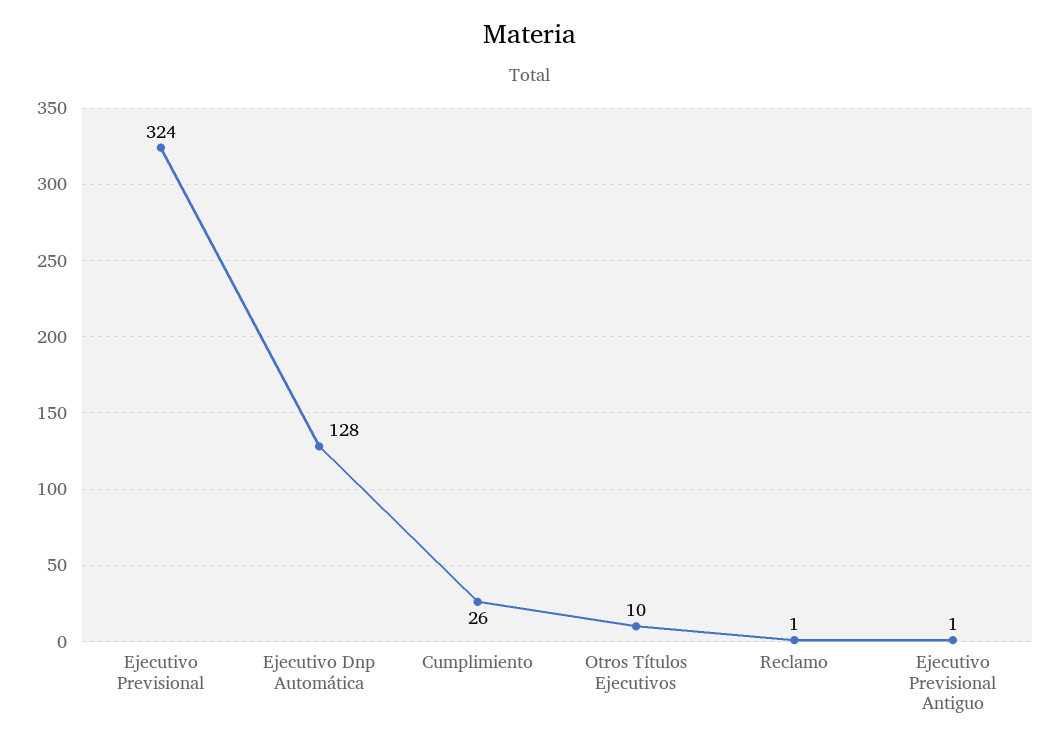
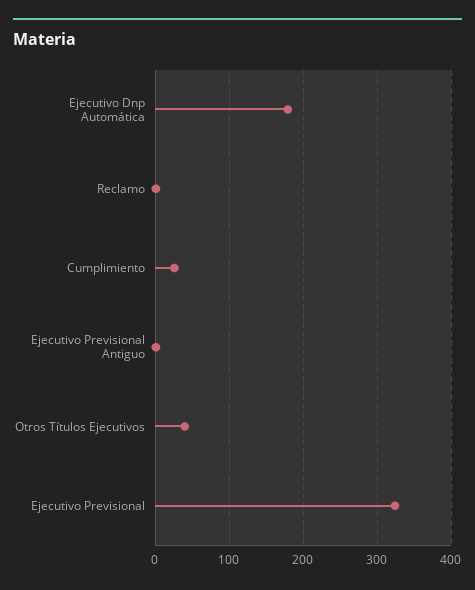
Ejecutivo Dnp Automática: 128 -> 180
Otros Títulos Ejecutivos: 10 -> 40

